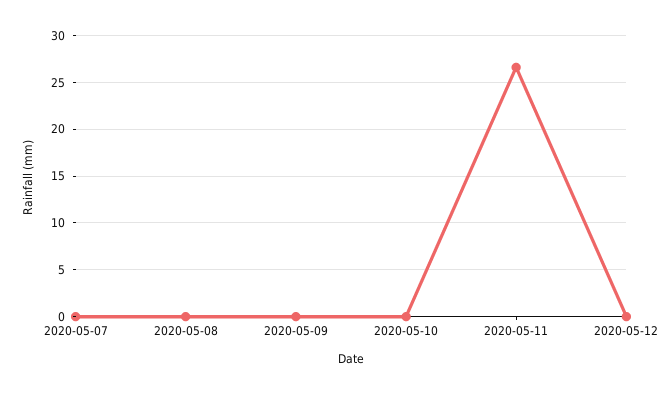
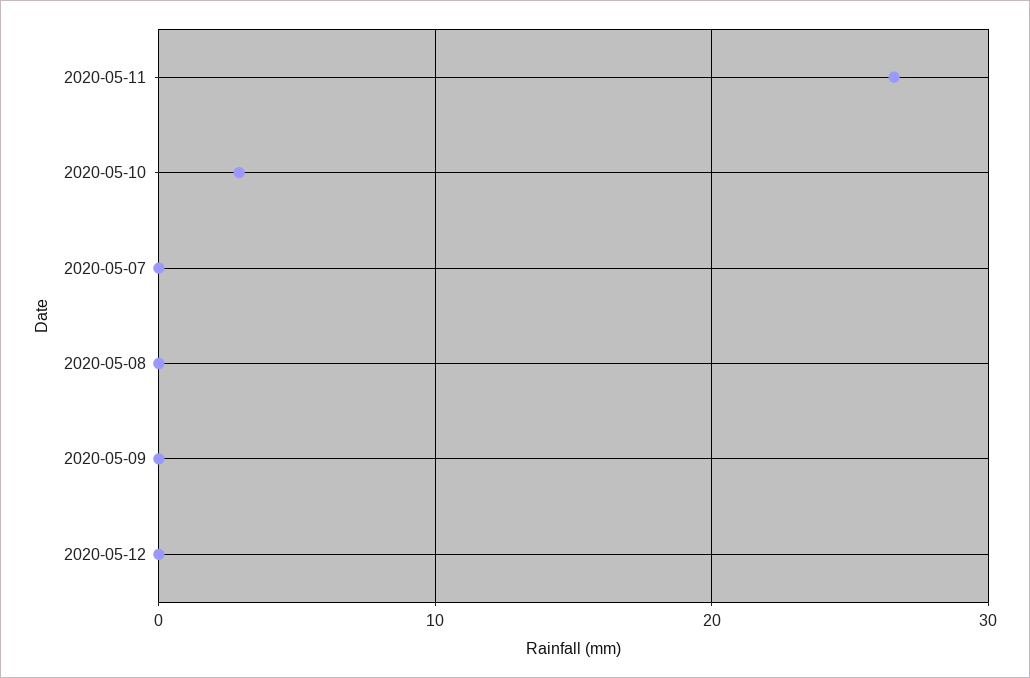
2020-05-10: 0 -> 3

